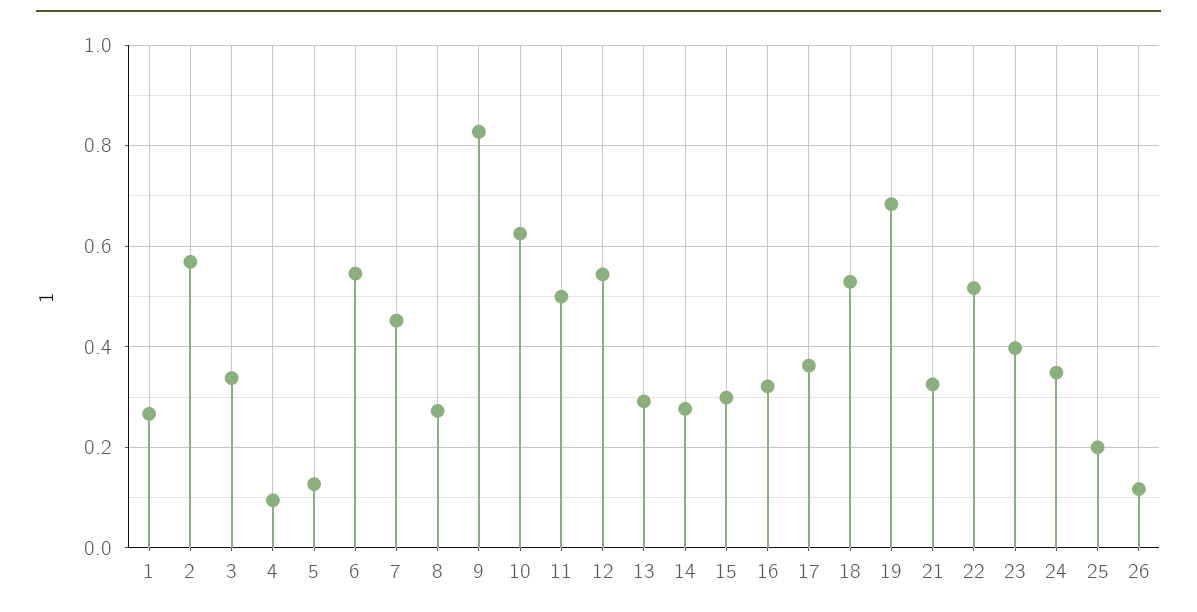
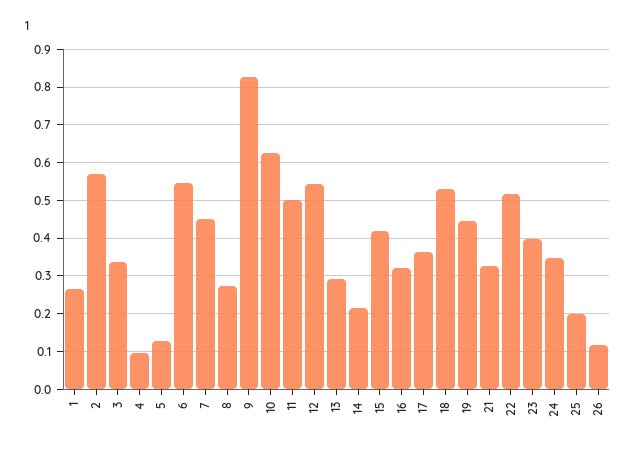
14: 0.28 -> 0.22
15: 0.3 -> 0.42
19: 0.68 -> 0.44

